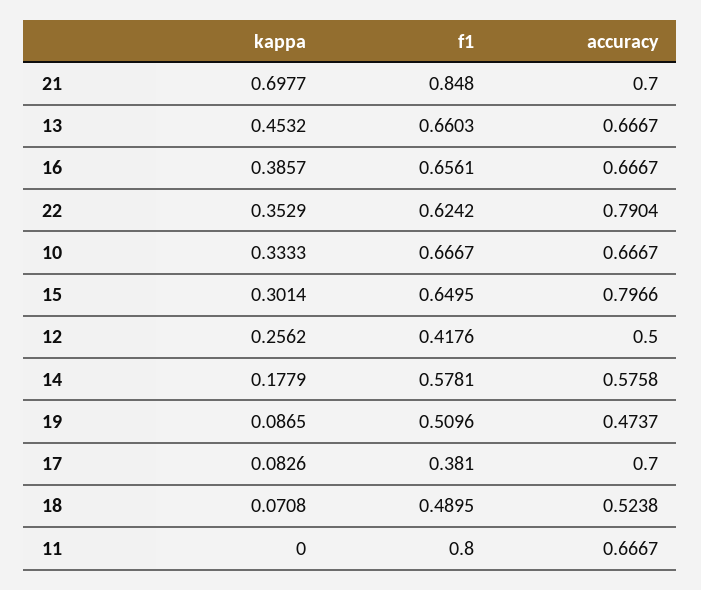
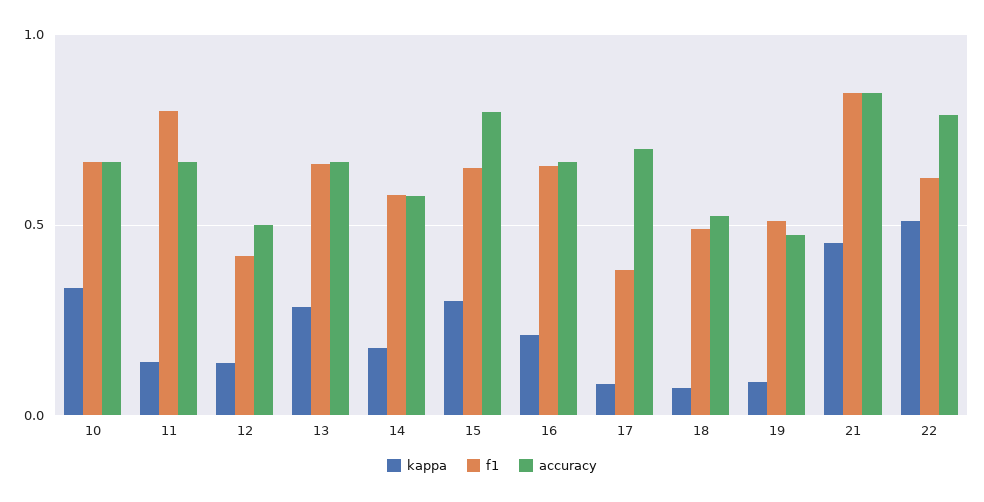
kappa, 21: 0.6977 -> 0.45
accuracy, 21: 0.7 -> 0.85
kappa, 13: 0.4532 -> 0.3
kappa, 16: 0.3857 -> 0.2
kappa, 22: 0.3529 -> 0.5
kappa, 12: 0.2562 -> 0.15
kappa, 11: 0 -> 0.15

